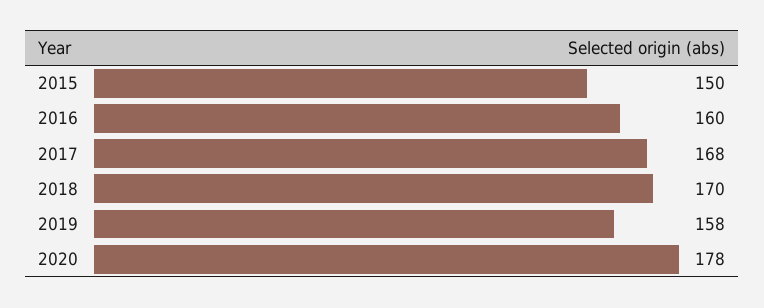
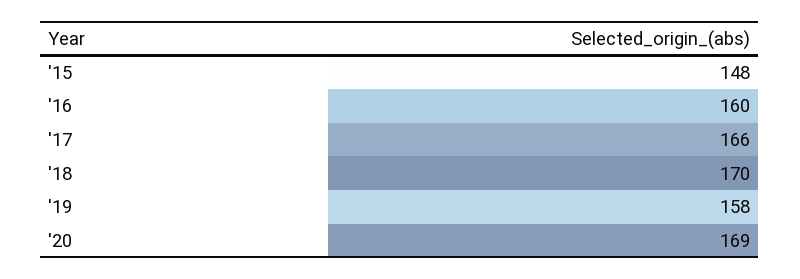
2015: 150 -> 148
2017: 168 -> 166
2020: 178 -> 169

